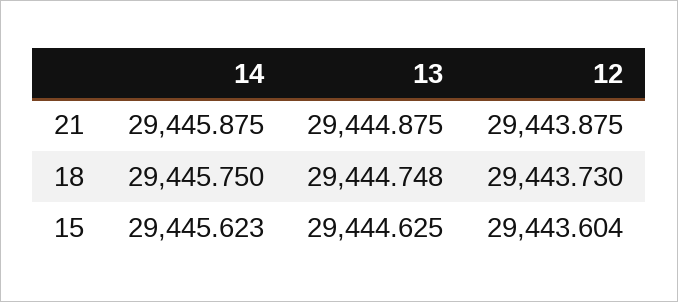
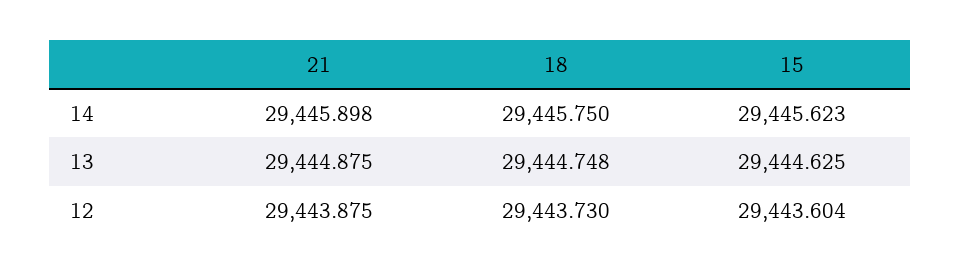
14, 21: 29445.875 -> 29445.898

